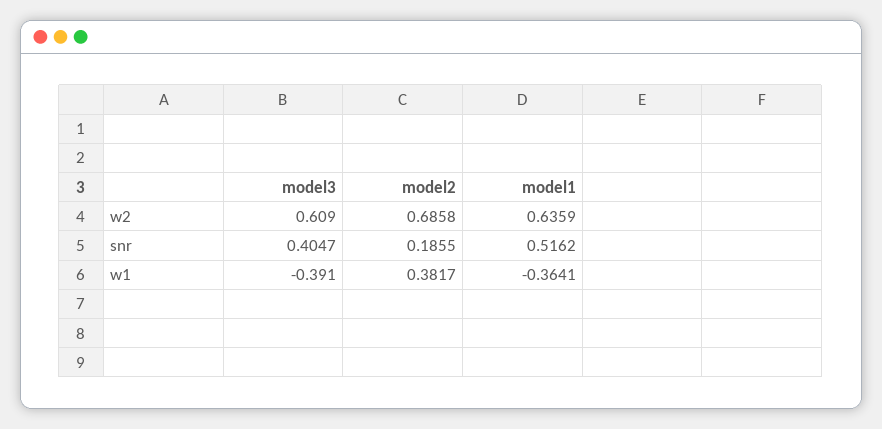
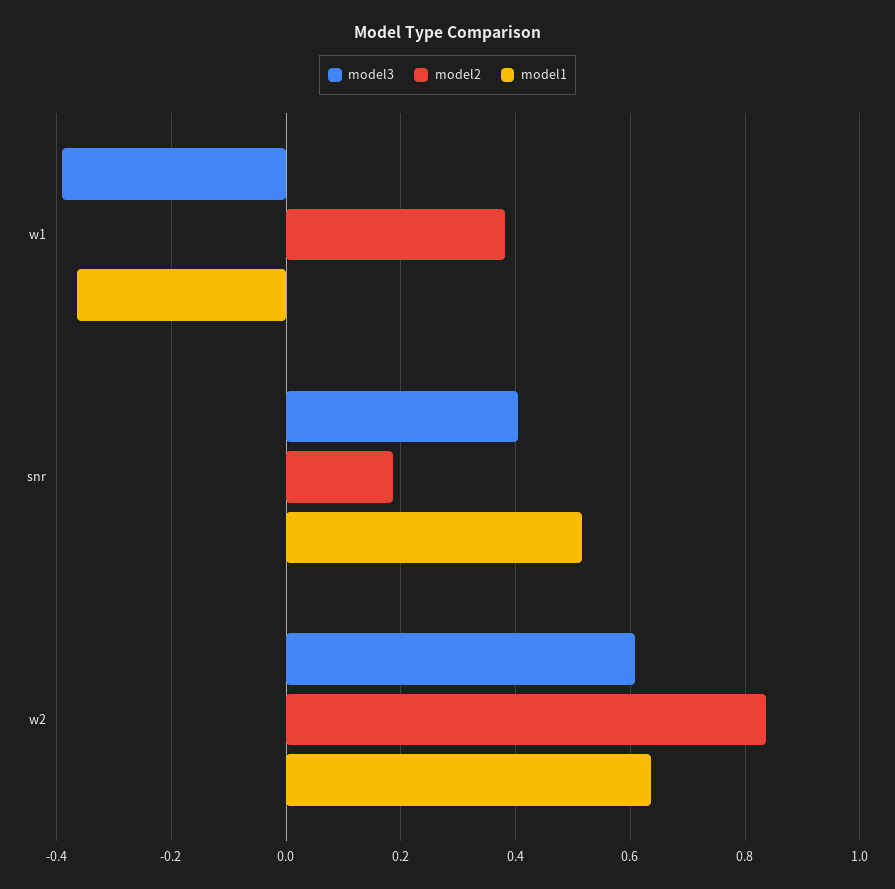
model2, w2: 0.6858 -> 0.84

